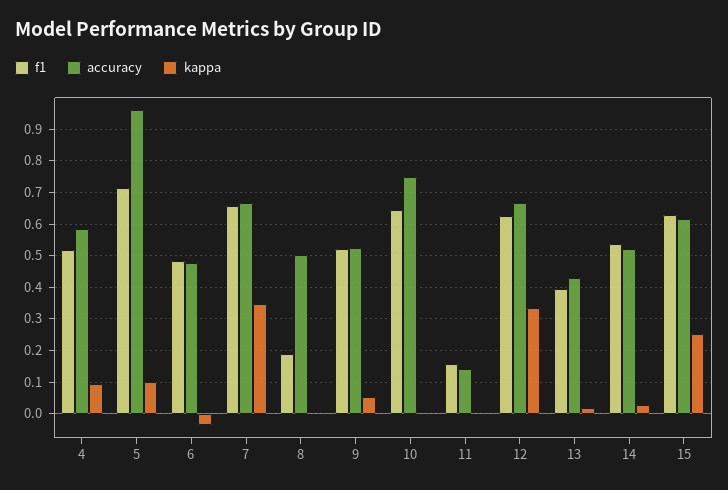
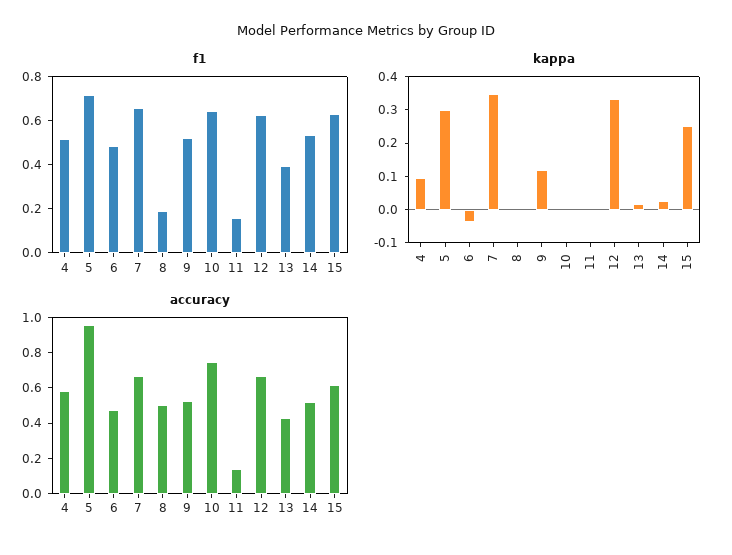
kappa, 5: 0.1 -> 0.3
kappa, 9: 0.06 -> 0.125

